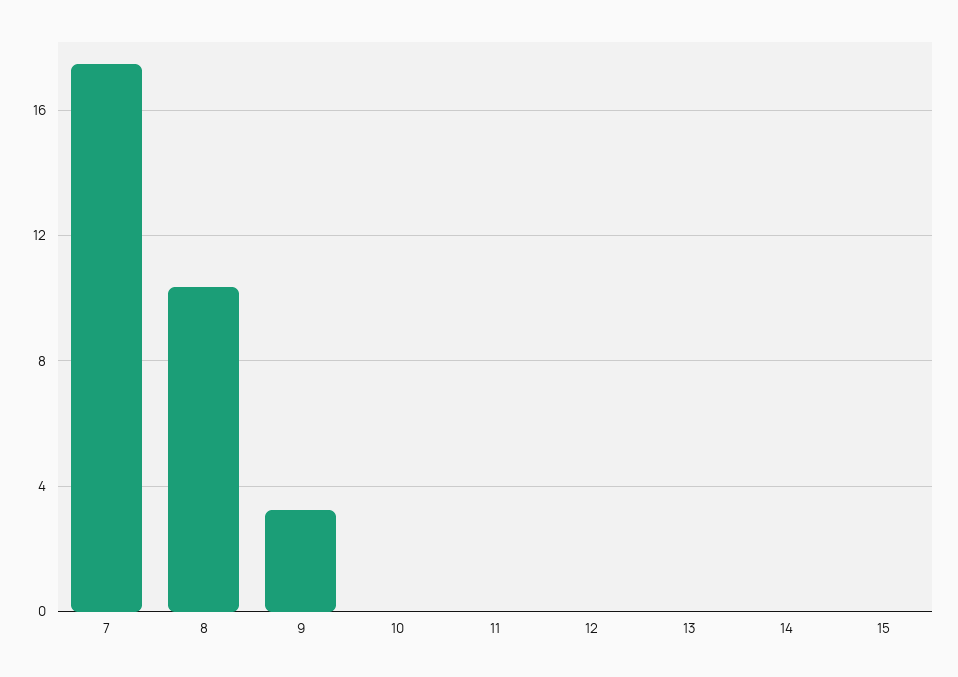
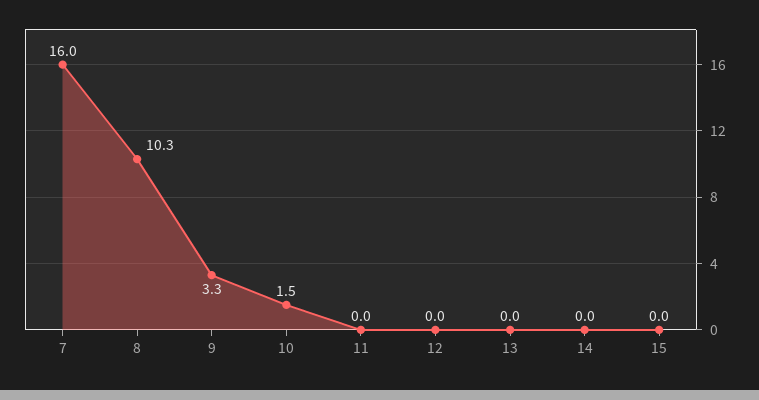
7: 17.5 -> 16
10: 0 -> 1.5

